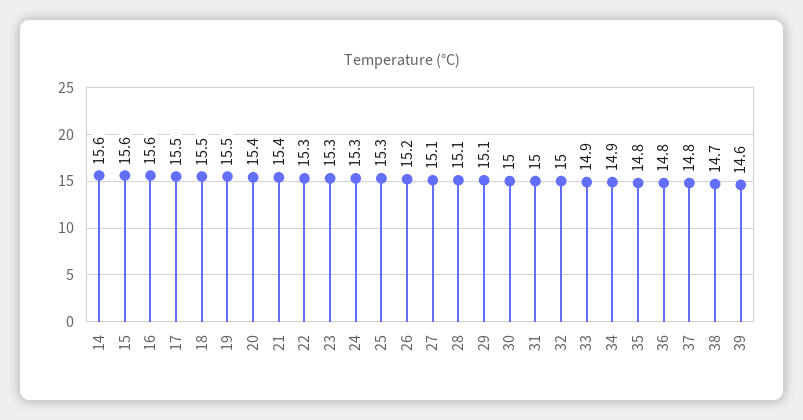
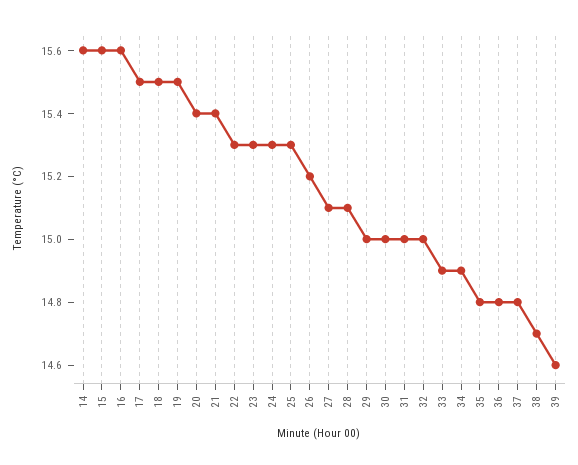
29: 15.1 -> 15

